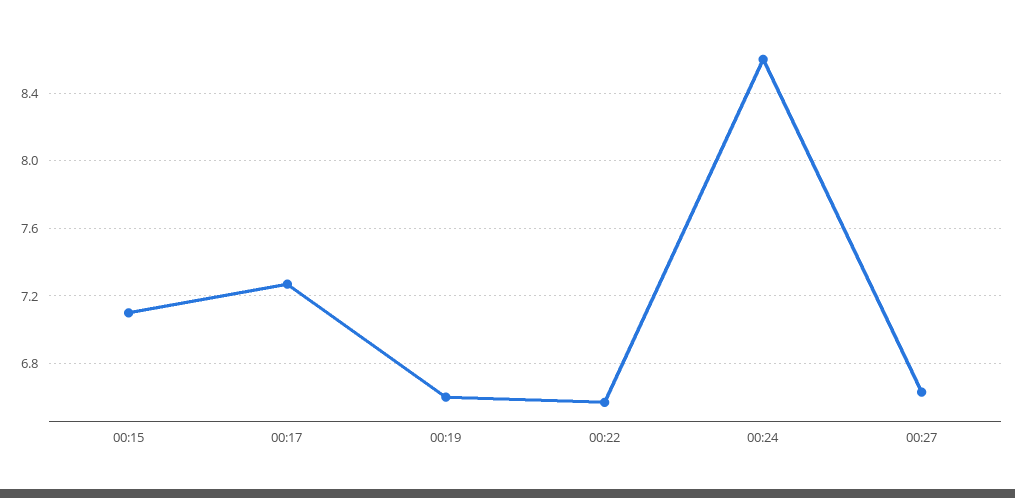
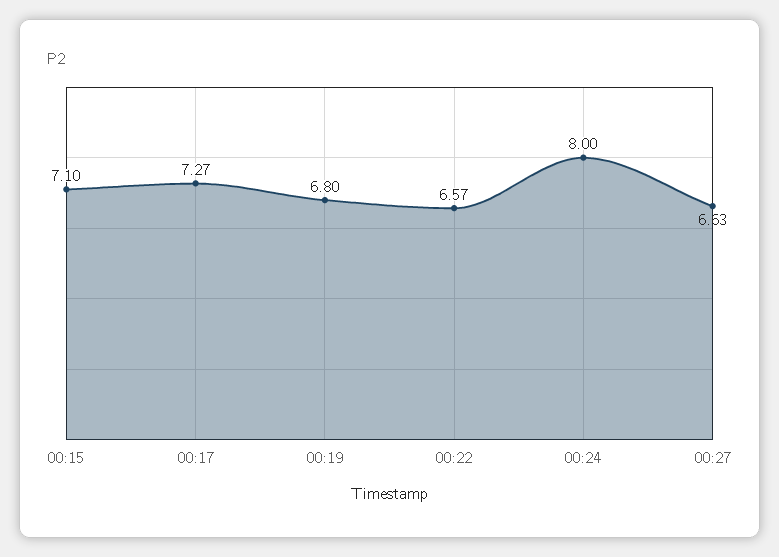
00:19: 6.6 -> 6.8
00:24: 8.6 -> 8

